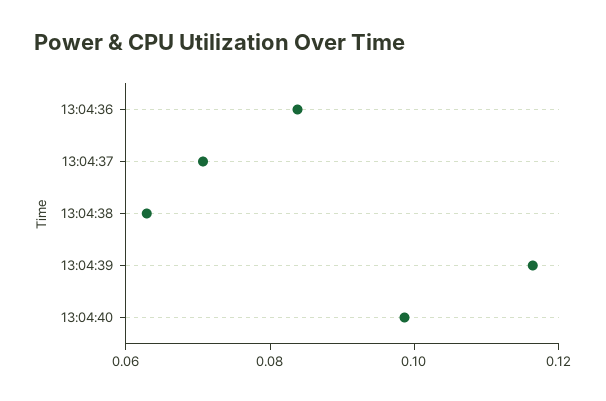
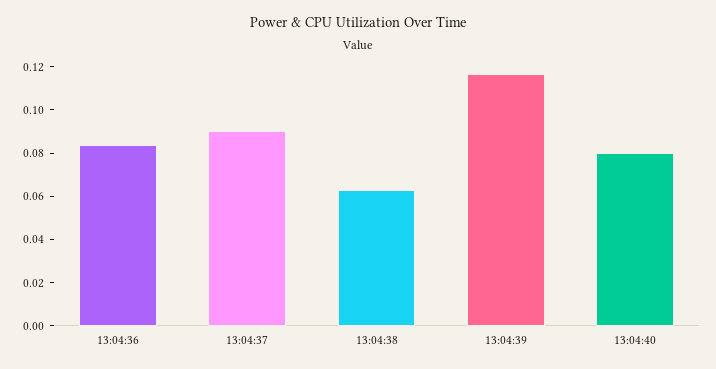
13:04:37: 0.07 -> 0.09
13:04:40: 0.1 -> 0.08

